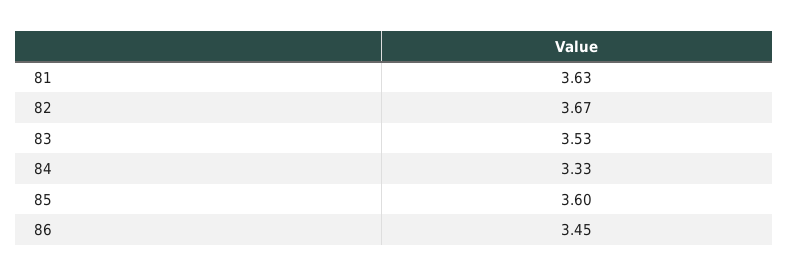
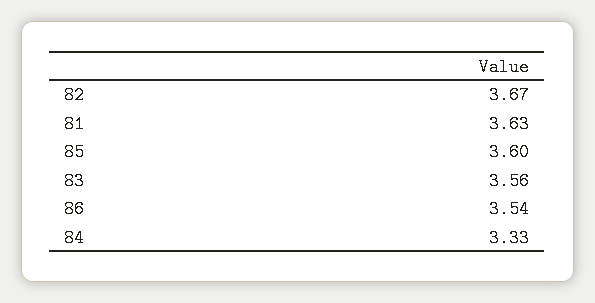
83: 3.53 -> 3.56
86: 3.45 -> 3.54

